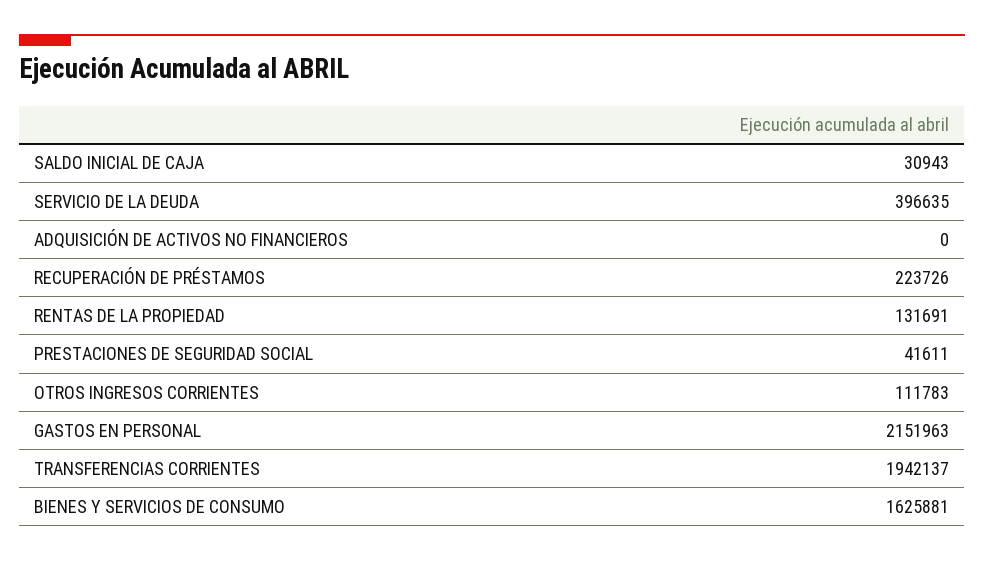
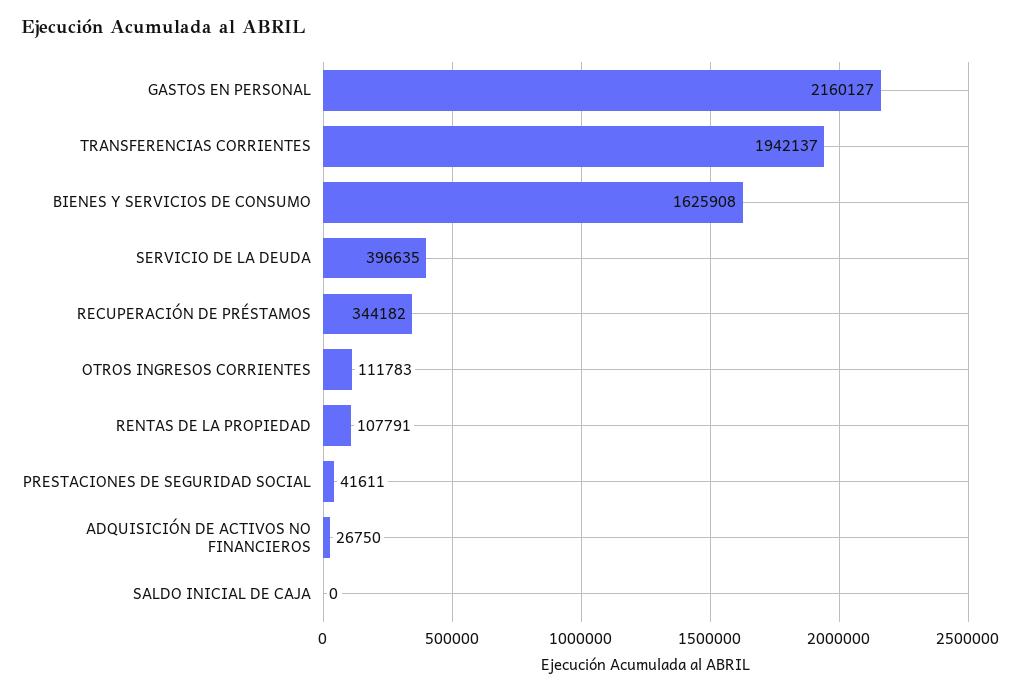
SALDO INICIAL DE CAJA: 30943 -> 0
ADQUISICIÓN DE ACTIVOS NO FINANCIEROS: 0 -> 26750
RECUPERACIÓN DE PRÉSTAMOS: 223726 -> 344182
RENTAS DE LA PROPIEDAD: 131691 -> 107791
GASTOS EN PERSONAL: 2151963 -> 2160127
BIENES Y SERVICIOS DE CONSUMO: 1625881 -> 1625908

